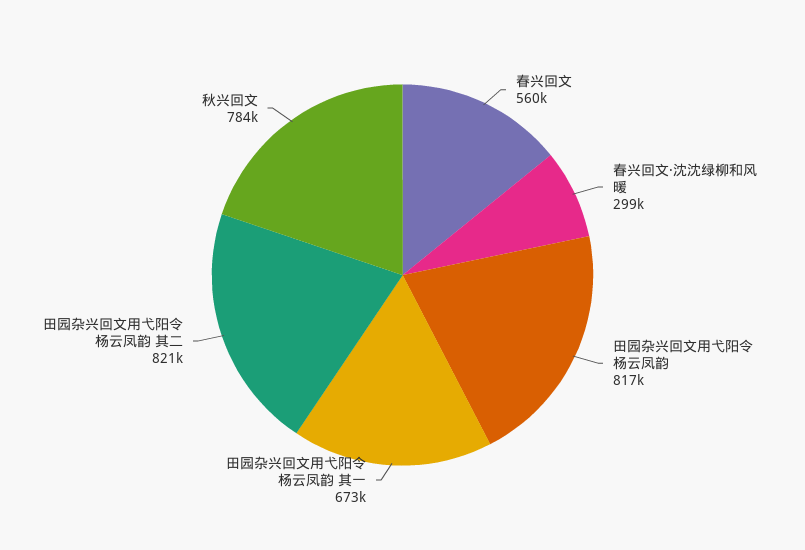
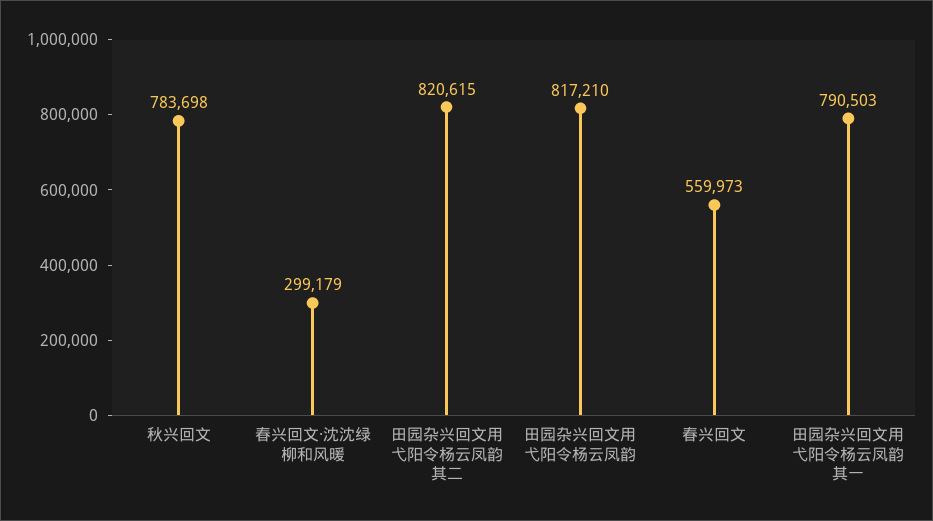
田园杂兴回文用弋阳令杨云凤韵 其一: 673000 -> 790503

